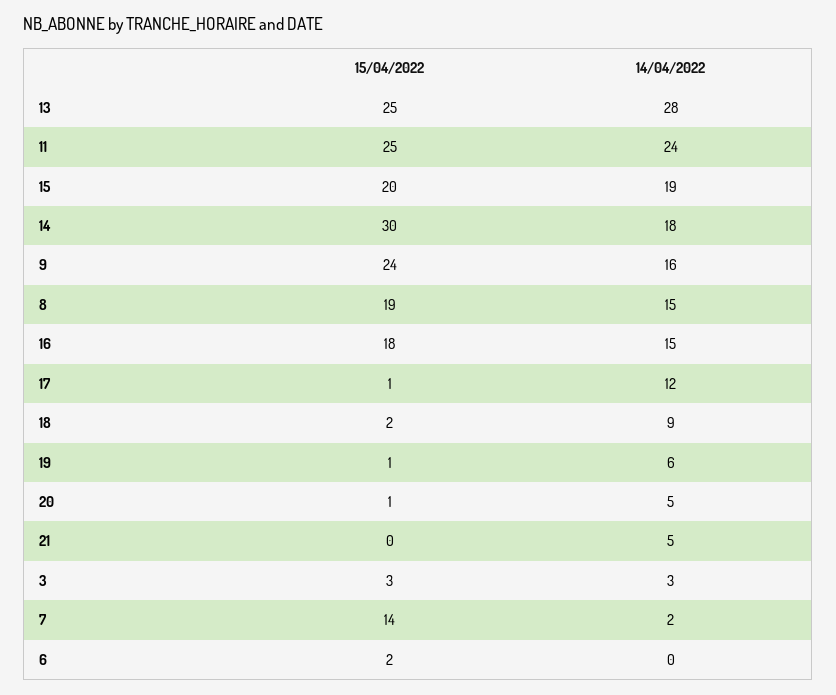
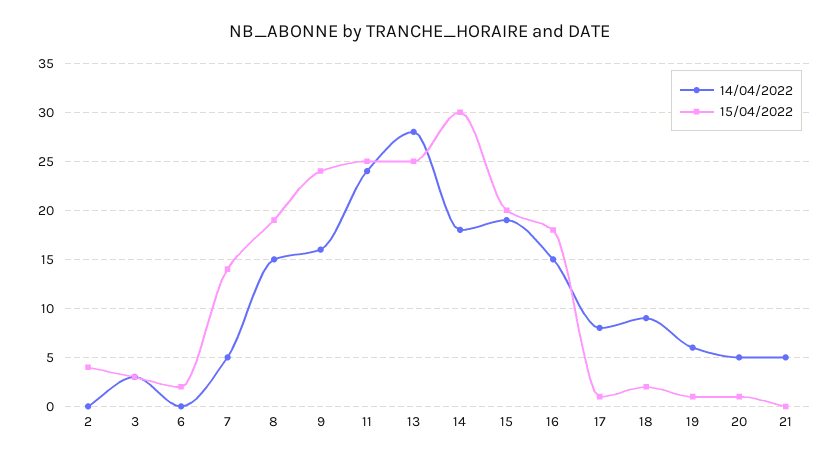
14/04/2022, 17: 12 -> 8
14/04/2022, 7: 2 -> 5
14/04/2022, 2: none -> 0
15/04/2022, 2: none -> 4

